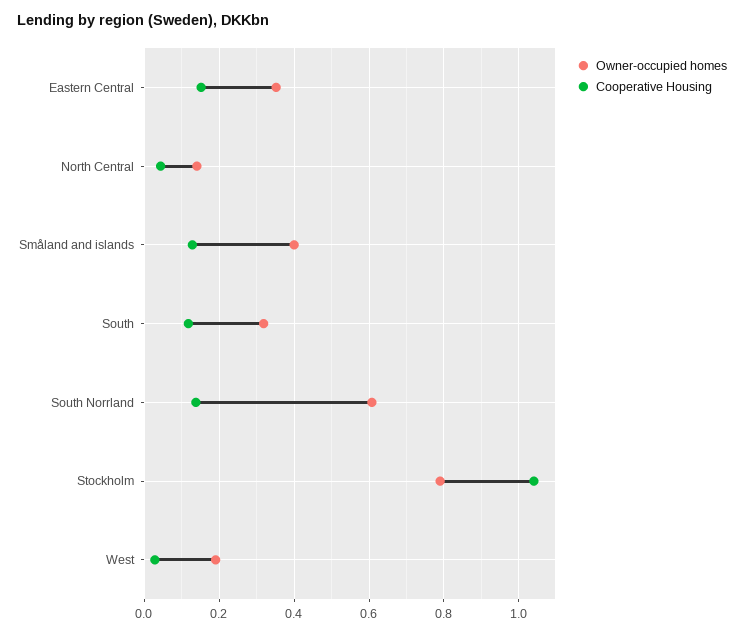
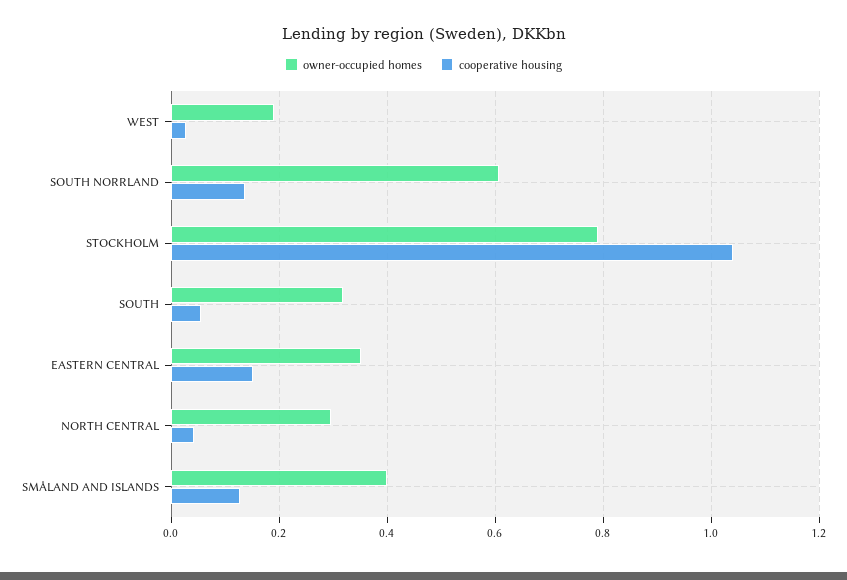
Owner-occupied homes, North Central: 0.14 -> 0.3
Cooperative Housing, South: 0.12 -> 0.06

